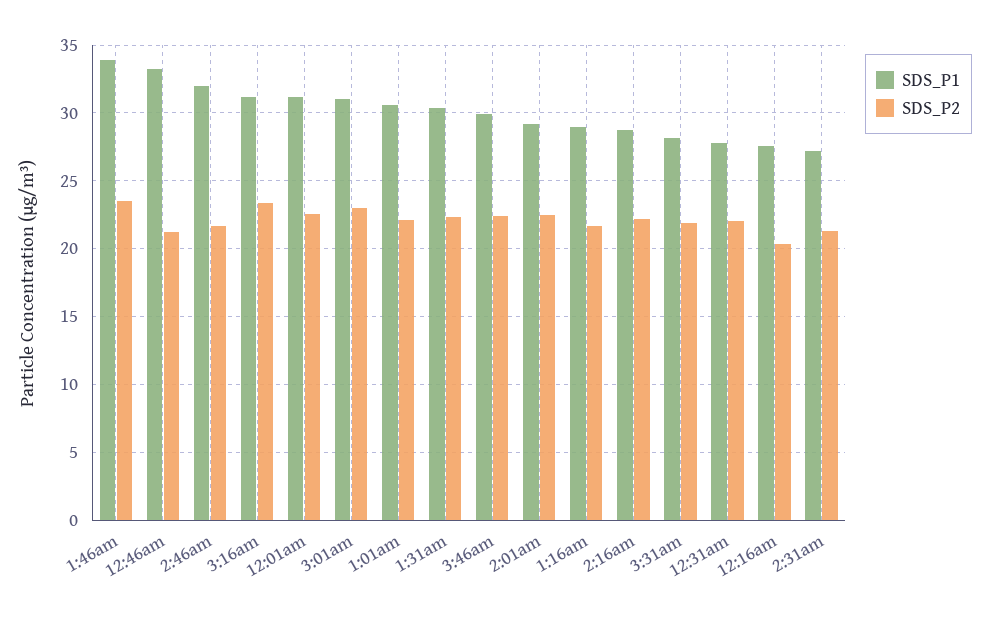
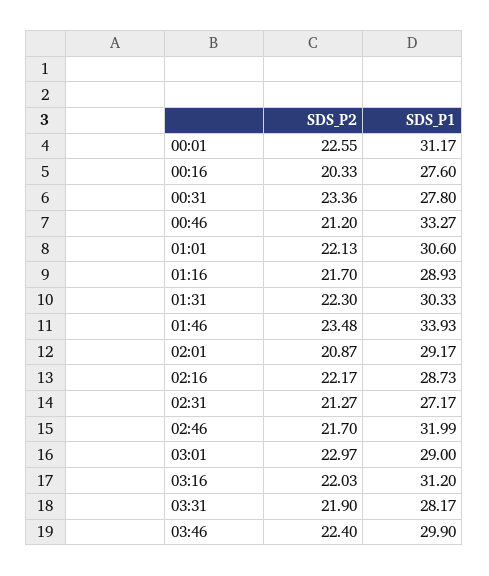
SDS_P2, 3:16am: 23.5 -> 22.03
SDS_P1, 3:01am: 31 -> 29
SDS_P2, 2:01am: 22.5 -> 20.87
SDS_P2, 12:31am: 22 -> 23.36

